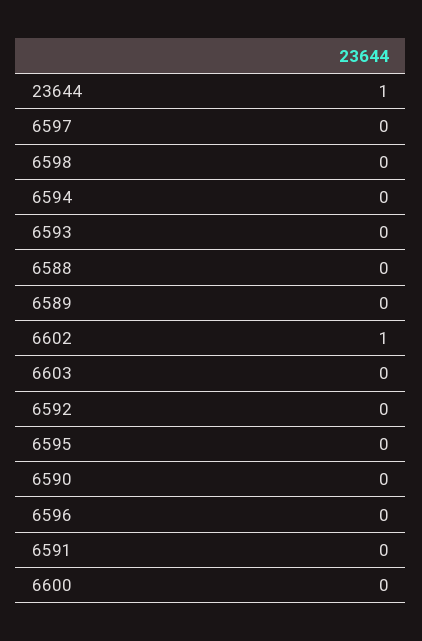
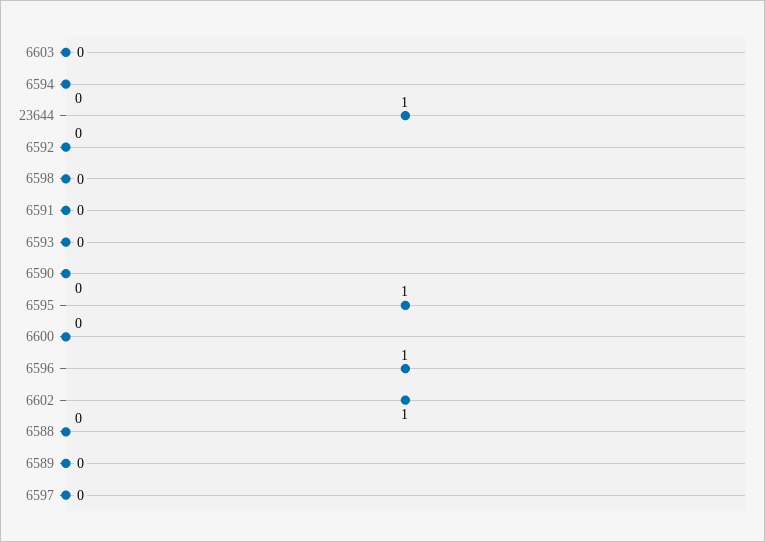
6595: 0 -> 1
6596: 0 -> 1

